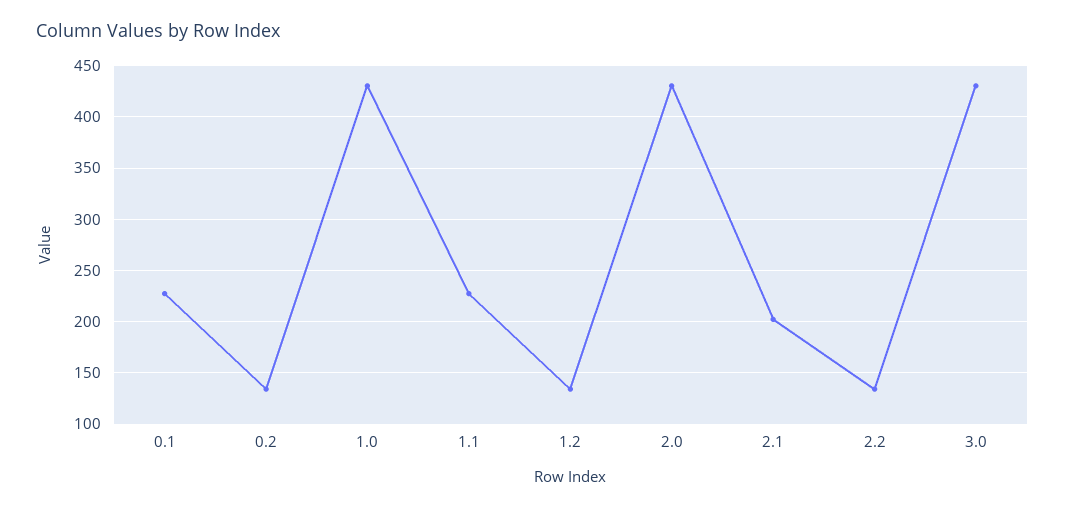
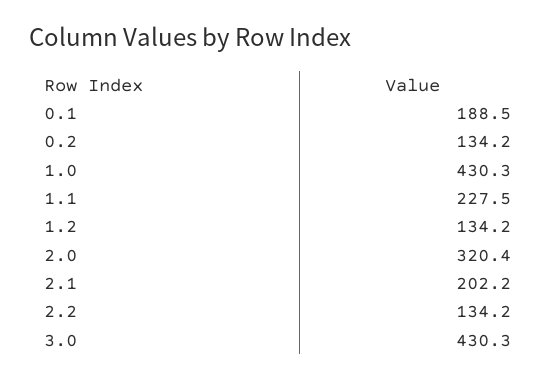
0.1: 230 -> 188.5
2.0: 430 -> 320.4

